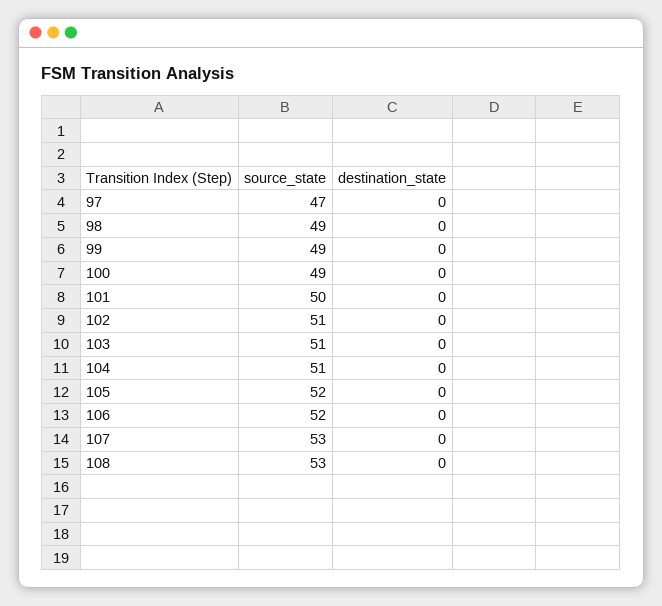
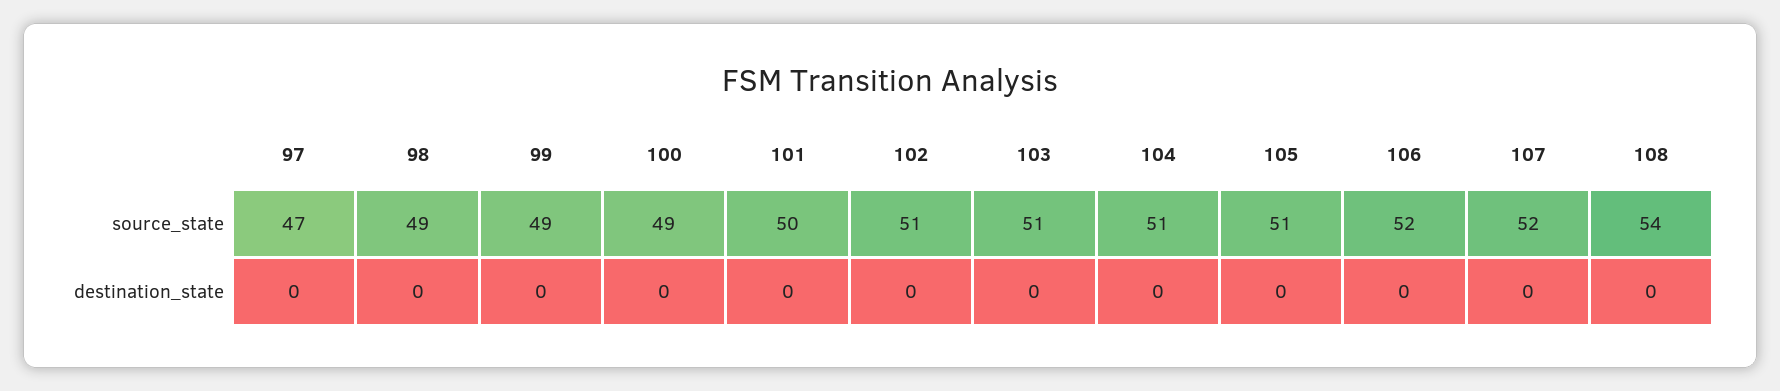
source_state, 105: 52 -> 51
source_state, 107: 53 -> 52
source_state, 108: 53 -> 54

